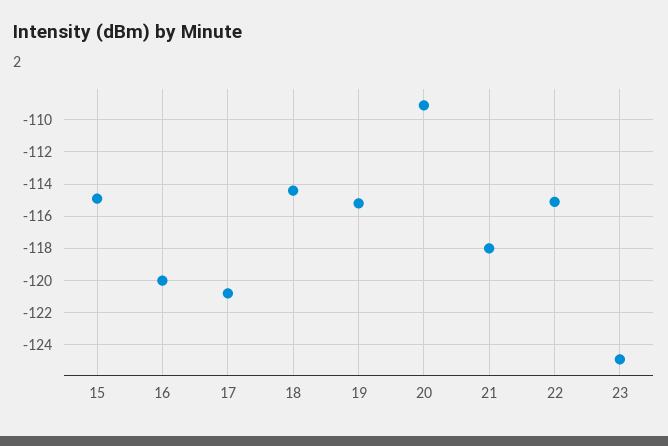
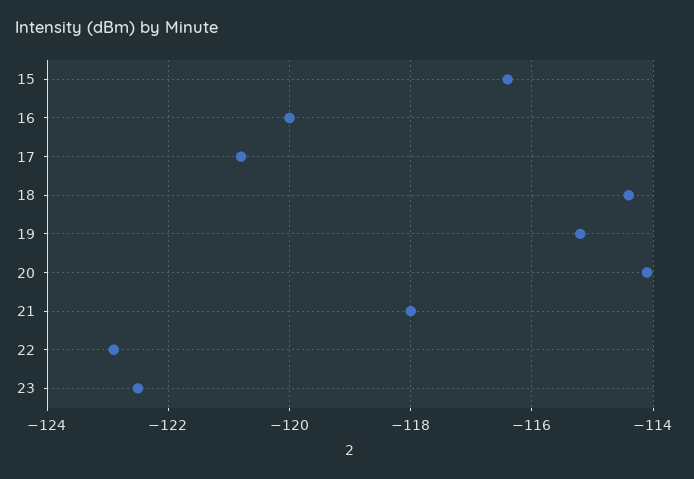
15: -115 -> -116.5
20: -109 -> -114
22: -115 -> -123
23: -125 -> -122.5

